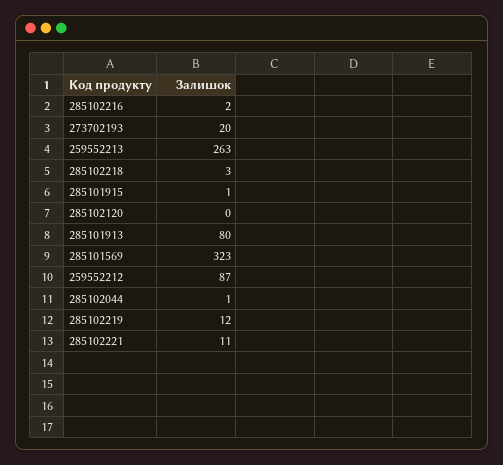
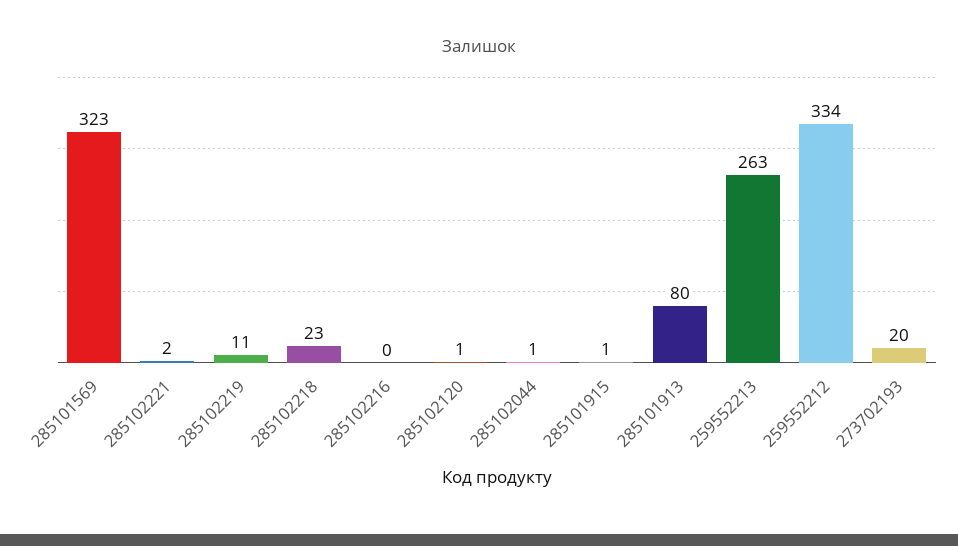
285102216: 2 -> 0
285102218: 3 -> 23
285102120: 0 -> 1
259552212: 87 -> 334
285102219: 12 -> 11
285102221: 11 -> 2

